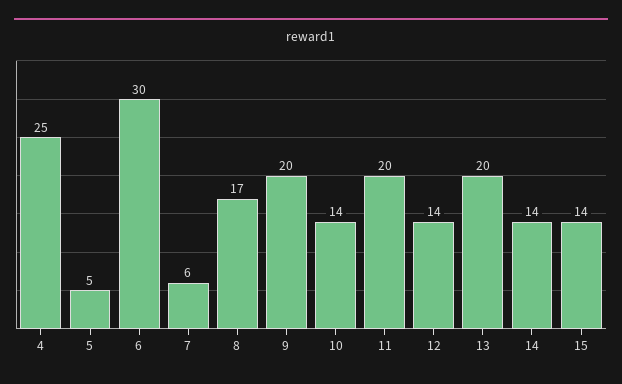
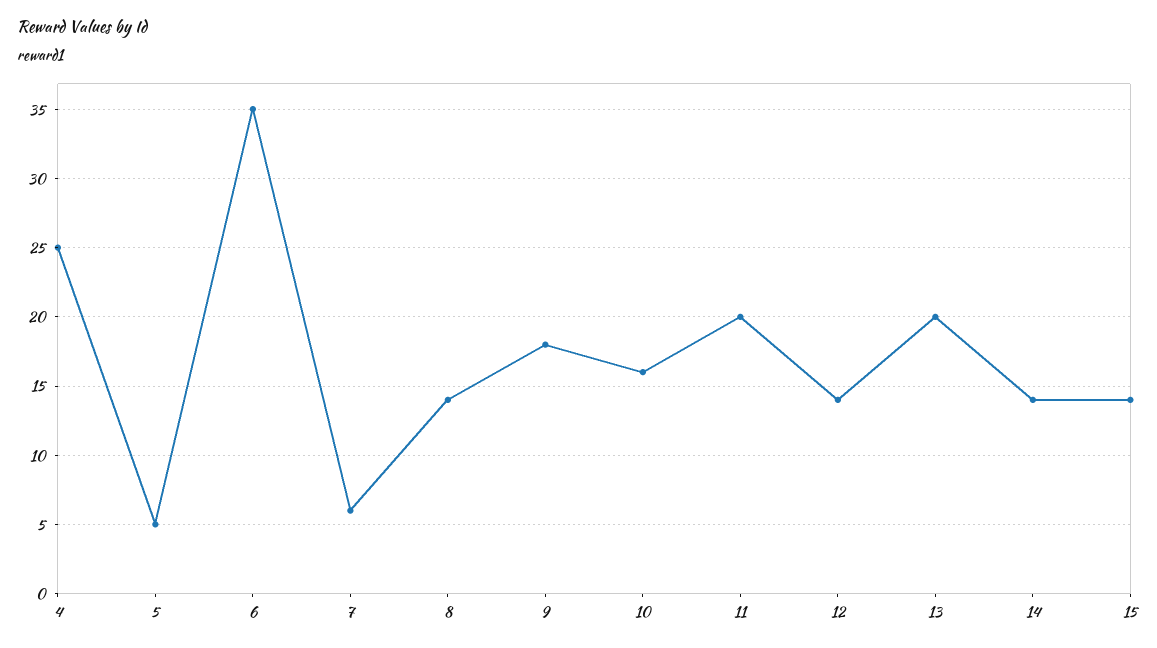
6: 30 -> 35
8: 17 -> 14
9: 20 -> 18
10: 14 -> 16

